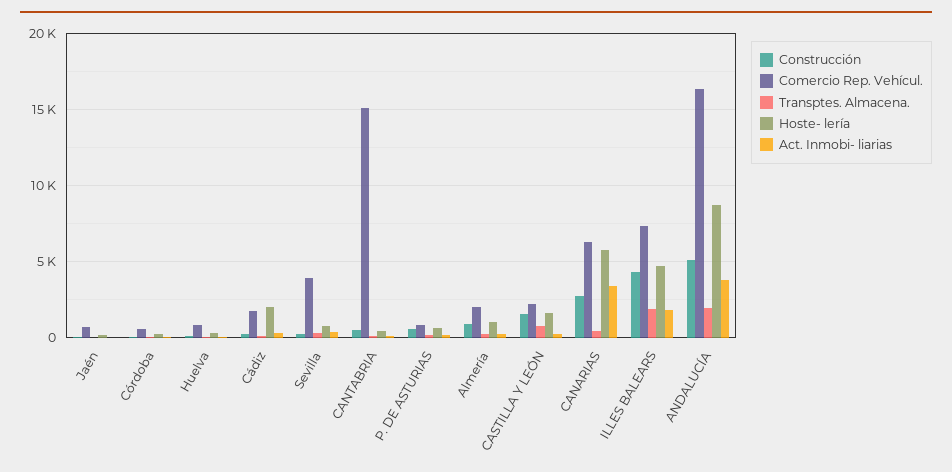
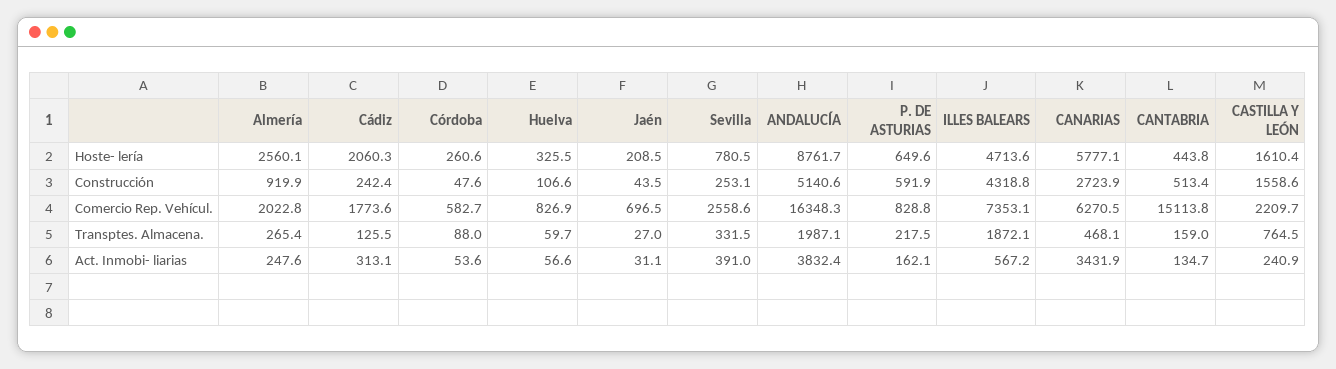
Comercio Rep. Vehícul., Sevilla: 4000 -> 2558.6
Hoste- lería, Almería: 1000 -> 2560.1
Act. Inmobi- liarias, ILLES BALEARS: 2000 -> 567.2

